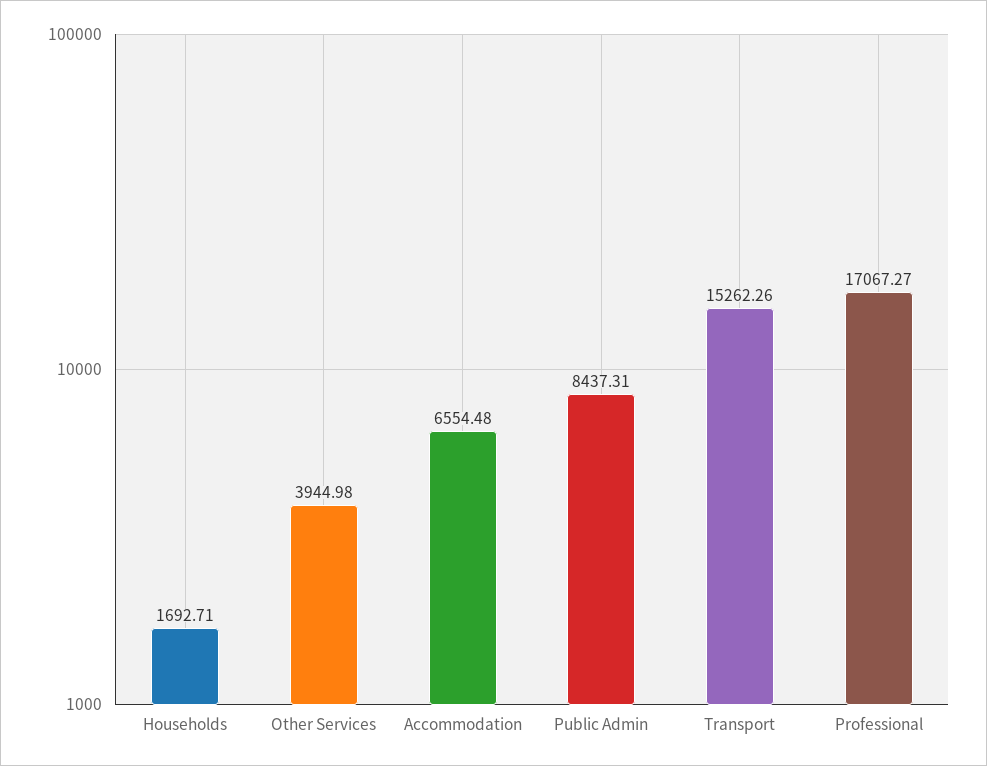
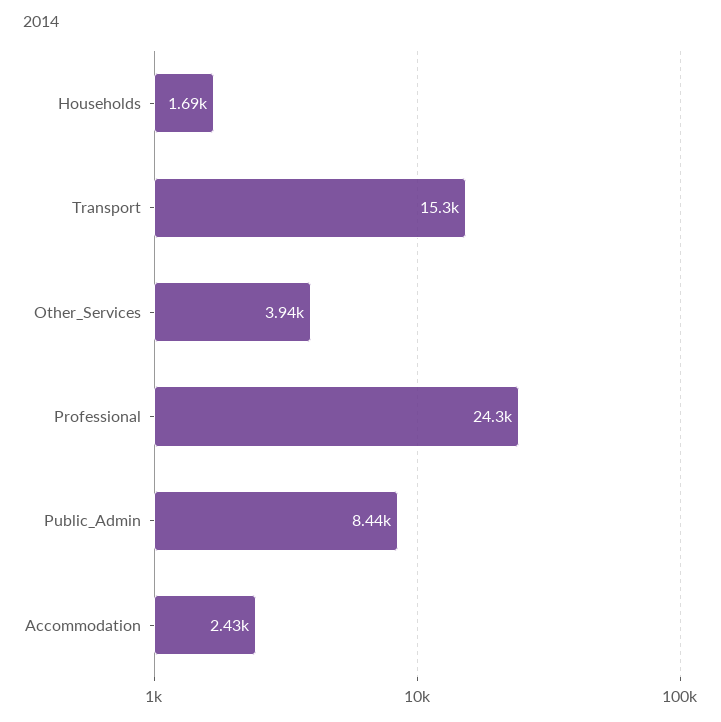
Accommodation: 6554.48 -> 2430
Professional: 17067.27 -> 24300

